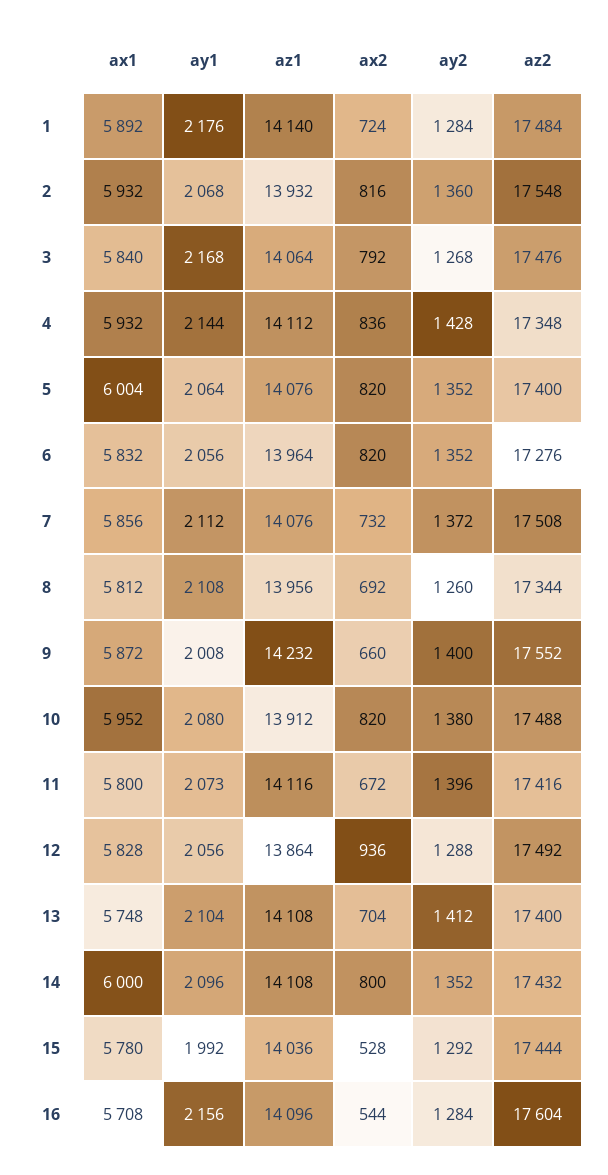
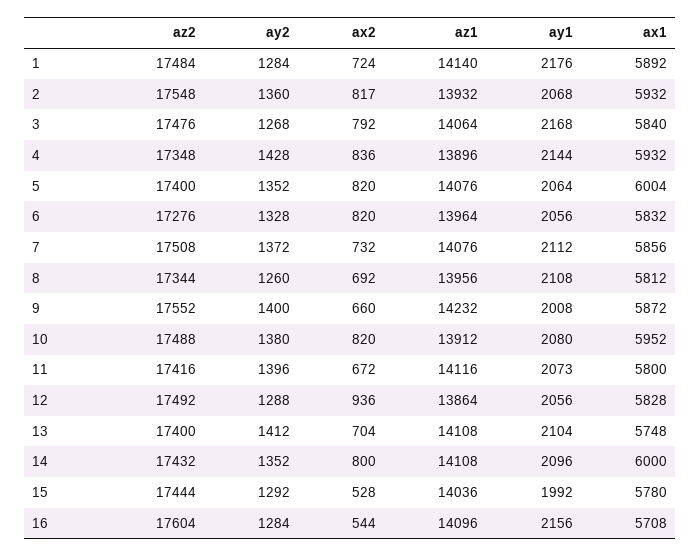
ax2, 2: 816 -> 817
az1, 4: 14112 -> 13896
ay2, 6: 1352 -> 1328

